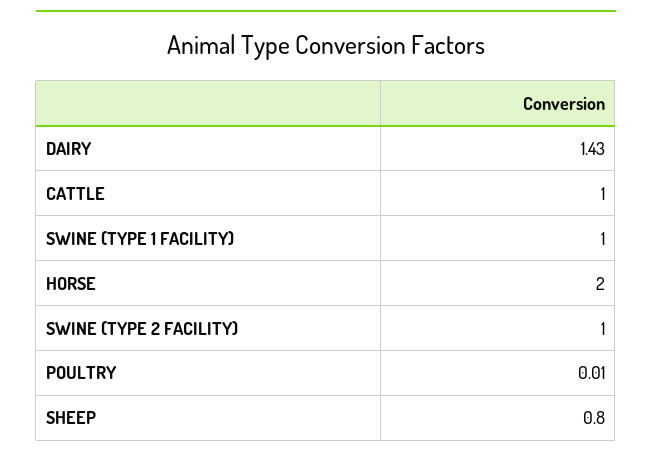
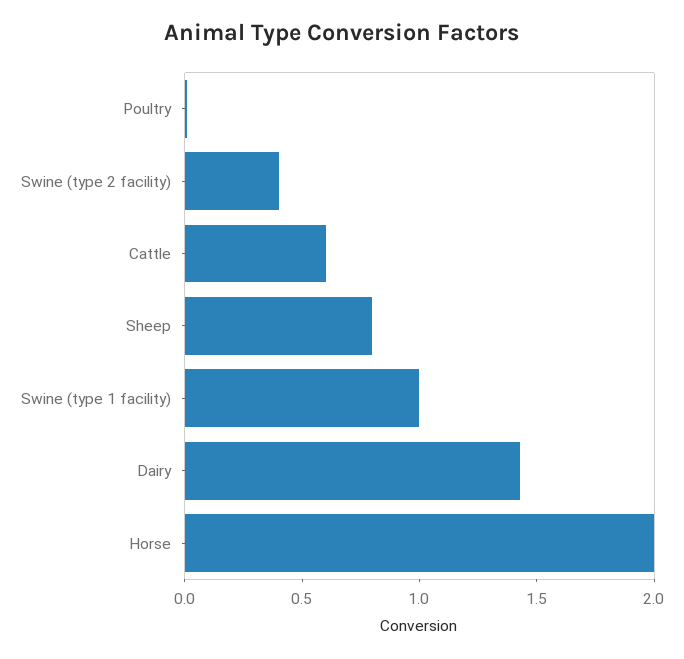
CATTLE: 1 -> 0.6
SWINE (TYPE 2 FACILITY): 1 -> 0.4

